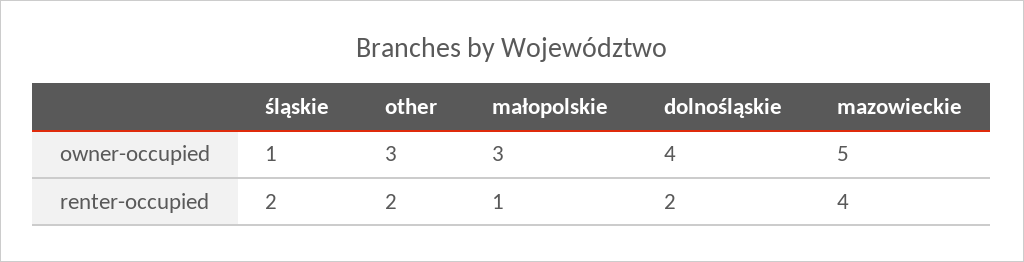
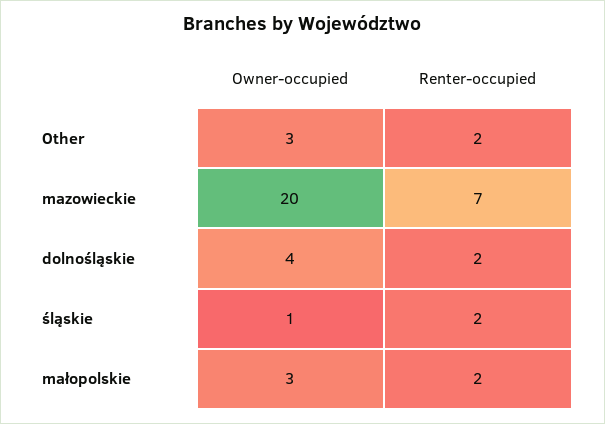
mazowieckie, owner-occupied: 5 -> 20
małopolskie, renter-occupied: 1 -> 2
mazowieckie, renter-occupied: 4 -> 7

